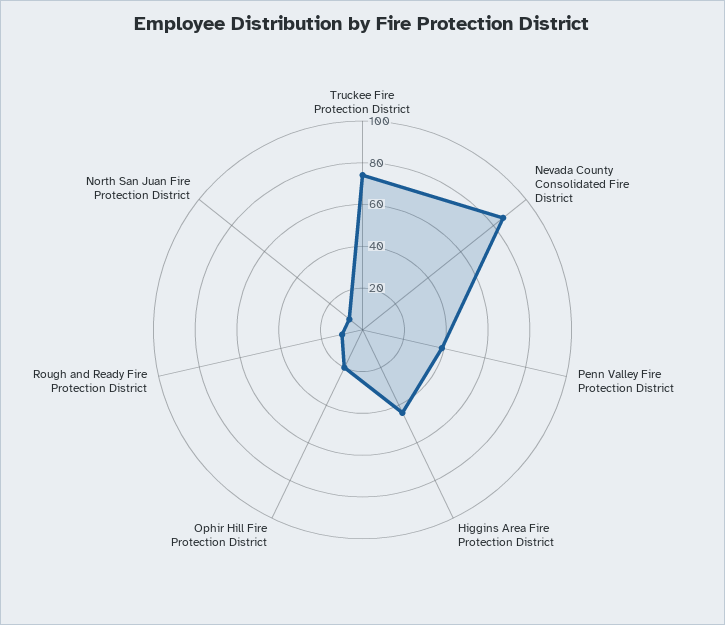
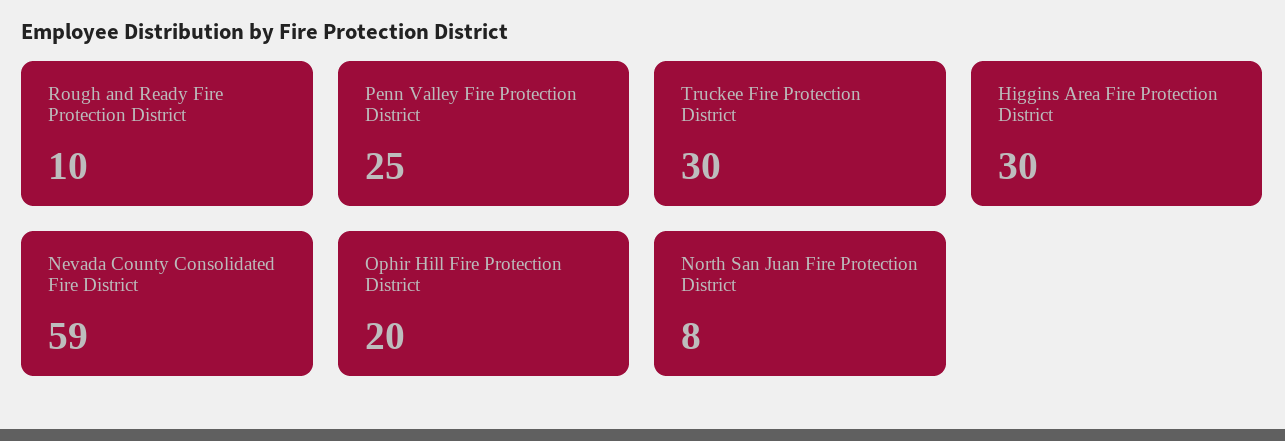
Truckee Fire Protection District: 75 -> 30
Nevada County Consolidated Fire District: 85 -> 59
Penn Valley Fire Protection District: 40 -> 25
Higgins Area Fire Protection District: 45 -> 30

